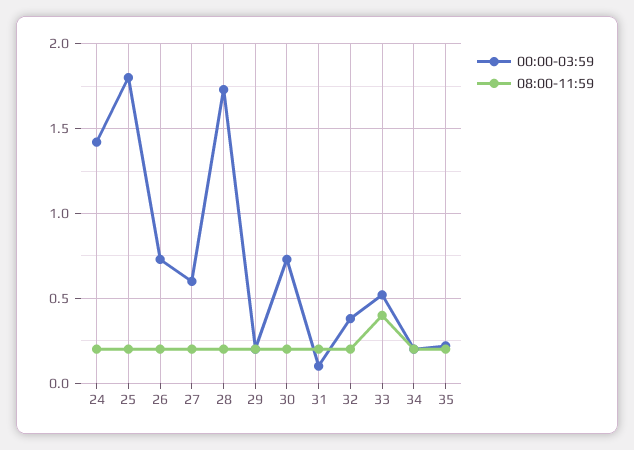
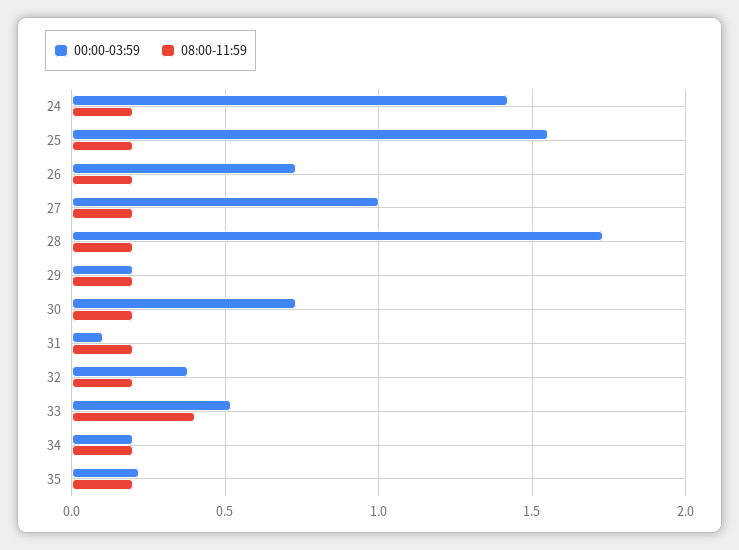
00:00-03:59, 25: 1.8 -> 1.55
00:00-03:59, 27: 0.6 -> 1

